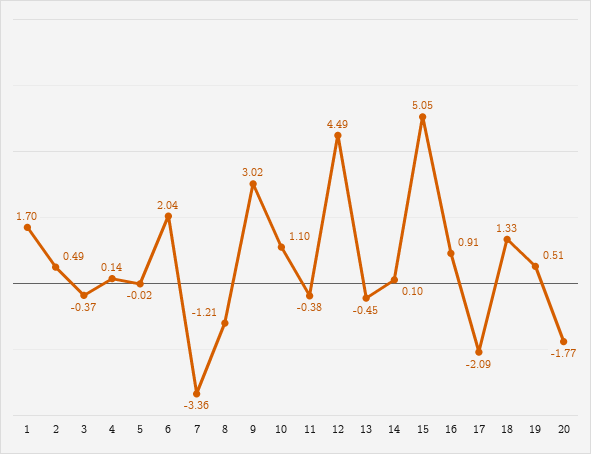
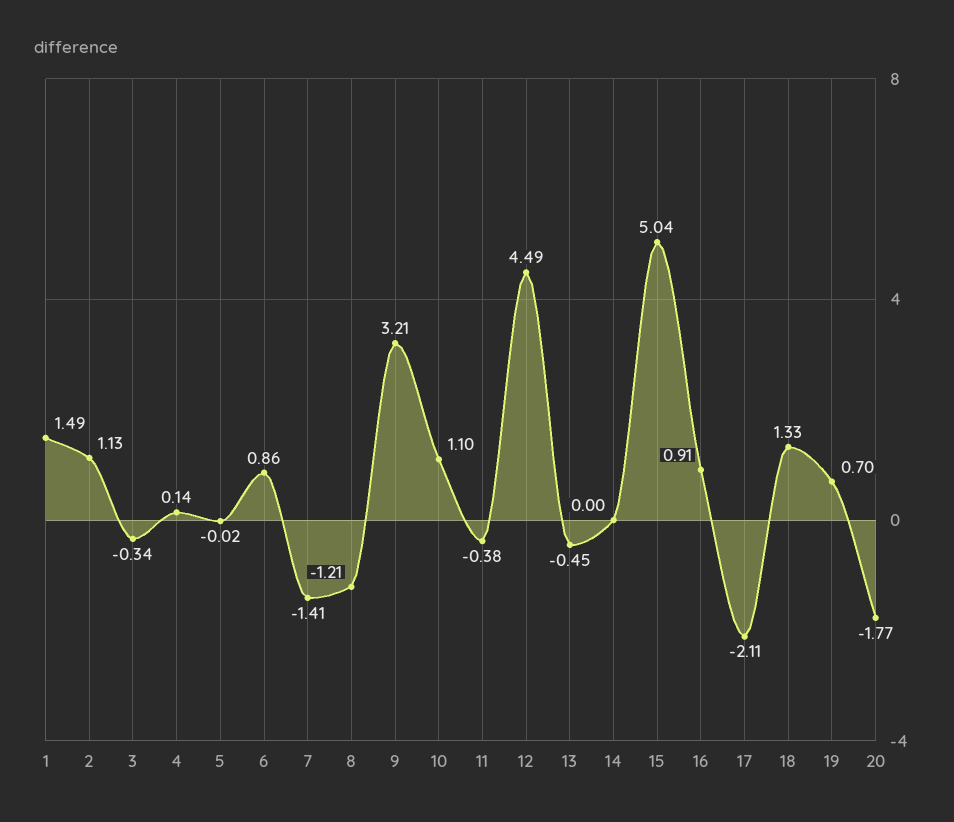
1: 1.7 -> 1.49
2: 0.49 -> 1.13
3: -0.37 -> -0.34
6: 2.04 -> 0.86
7: -3.36 -> -1.41
9: 3.02 -> 3.21
14: 0.1 -> 0
15: 5.05 -> 5.04
17: -2.09 -> -2.11
19: 0.51 -> 0.7

